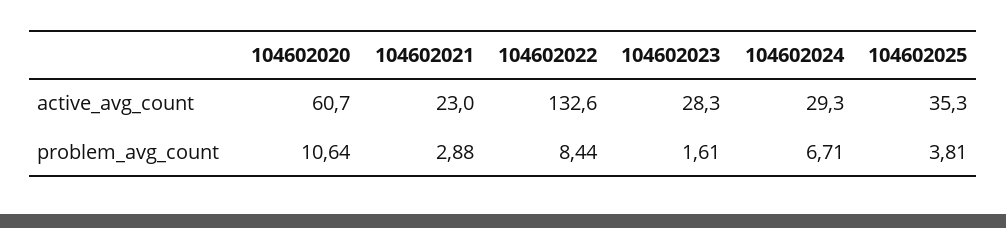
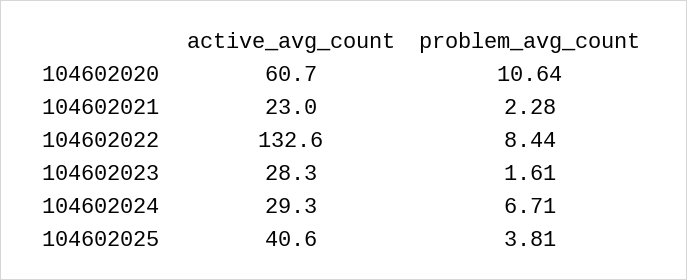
104602025, active_avg_count: 35.3 -> 40.6
104602021, problem_avg_count: 2.88 -> 2.28

